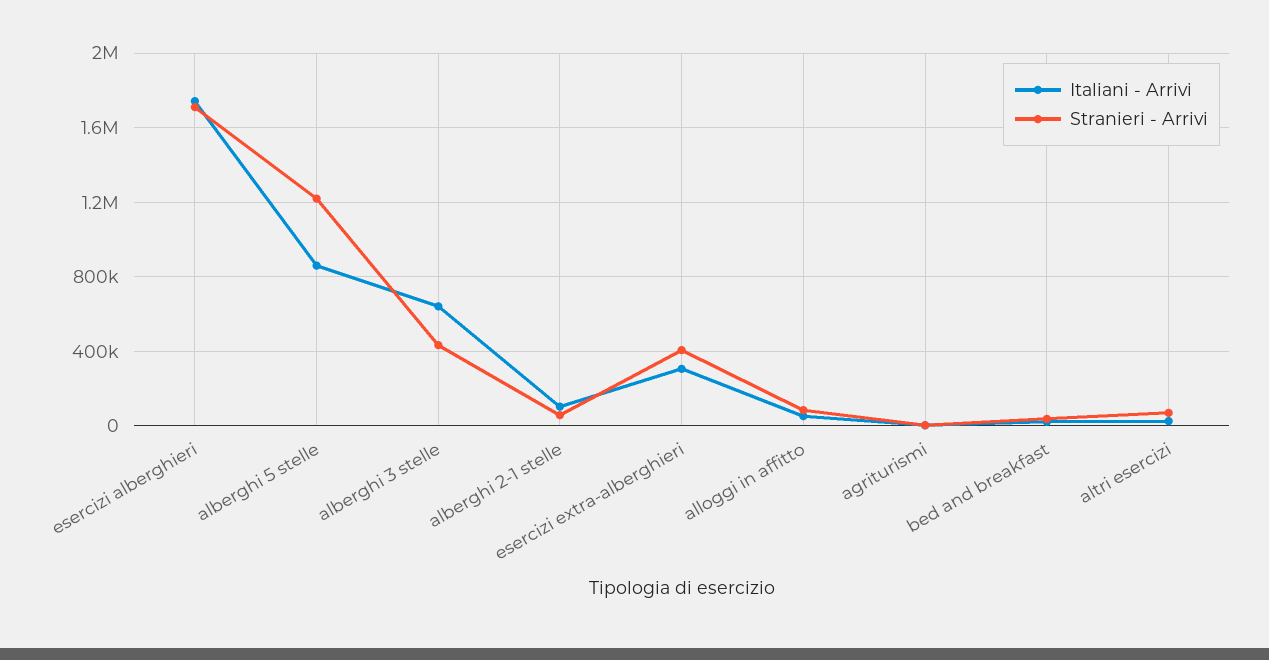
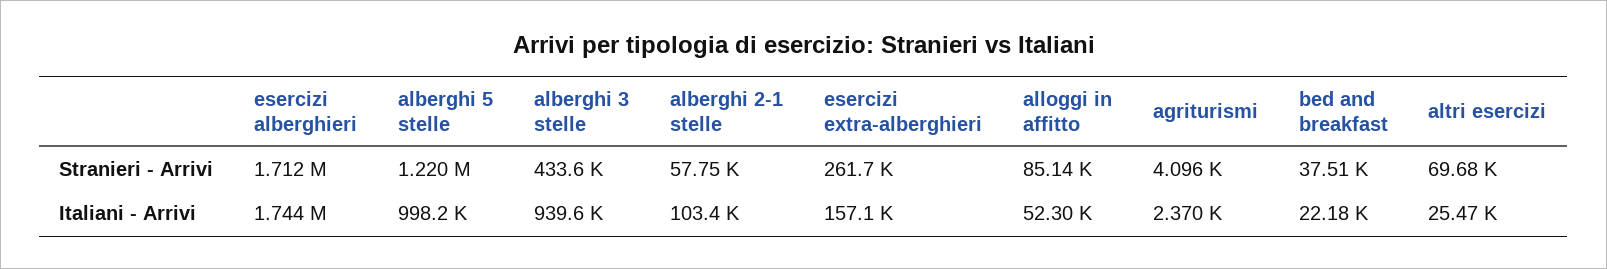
Italiani - Arrivi, alberghi 5 stelle: 850000 -> 998200
Italiani - Arrivi, alberghi 3 stelle: 650000 -> 939600
Italiani - Arrivi, esercizi extra-alberghieri: 300000 -> 157100
Stranieri - Arrivi, esercizi extra-alberghieri: 400000 -> 261700

